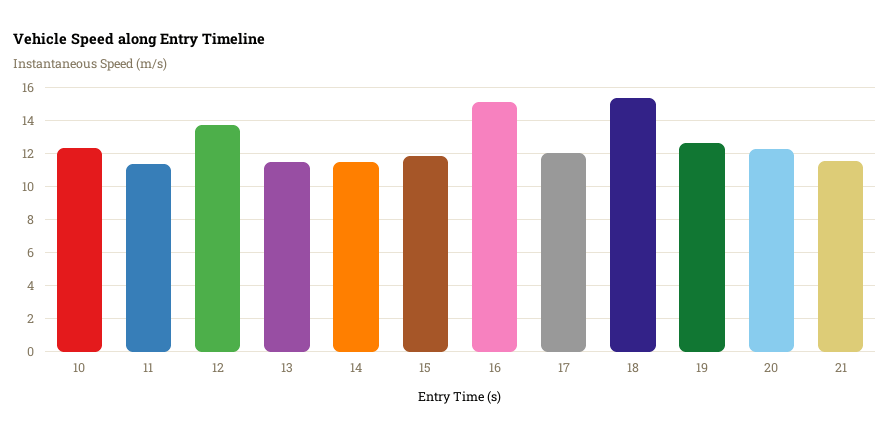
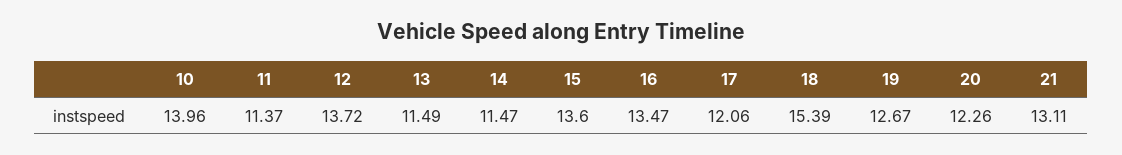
10: 12.5 -> 13.96
15: 12 -> 13.6
16: 15 -> 13.47
21: 11.5 -> 13.11

